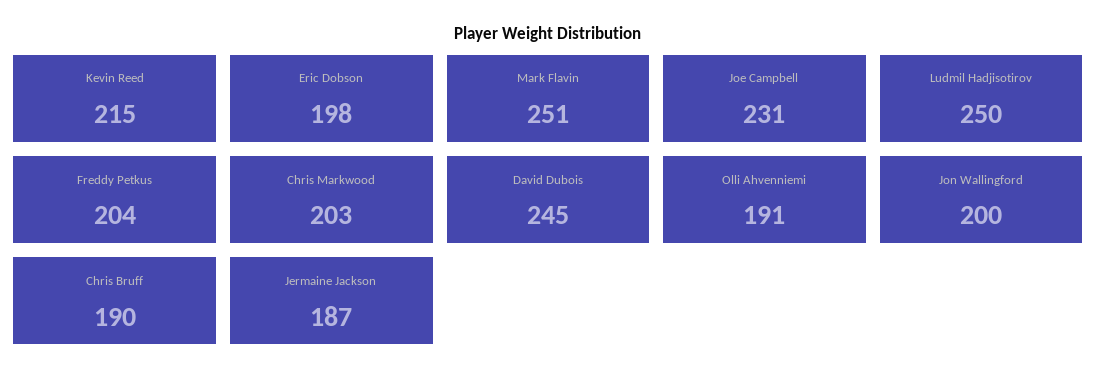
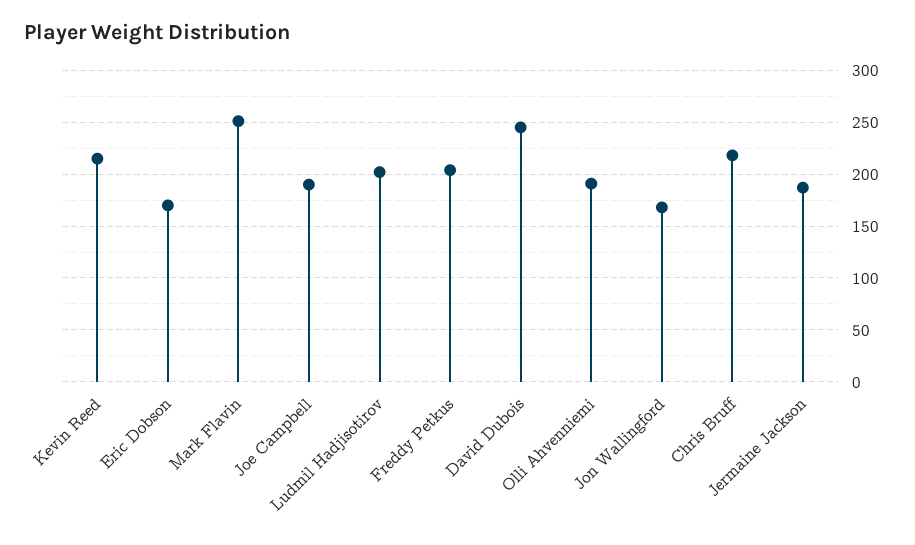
Eric Dobson: 198 -> 170
Joe Campbell: 231 -> 190
Ludmil Hadjisotirov: 250 -> 200
Chris Markwood: 203 -> none
Jon Wallingford: 200 -> 170
Chris Bruff: 190 -> 220

